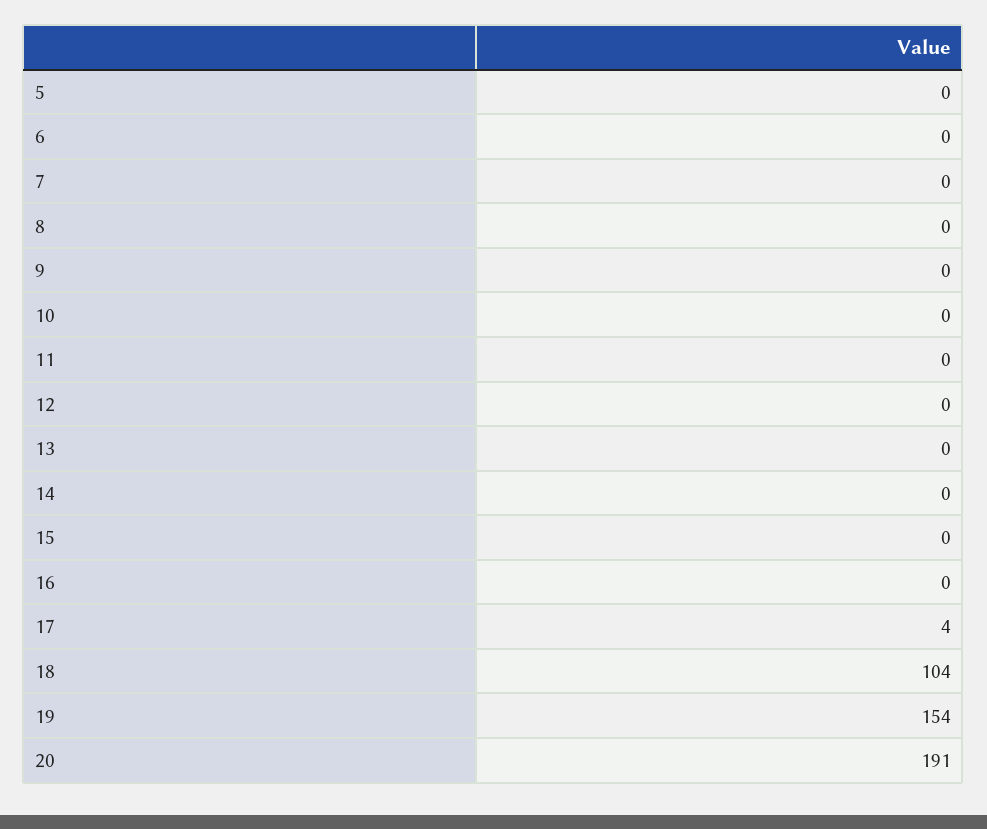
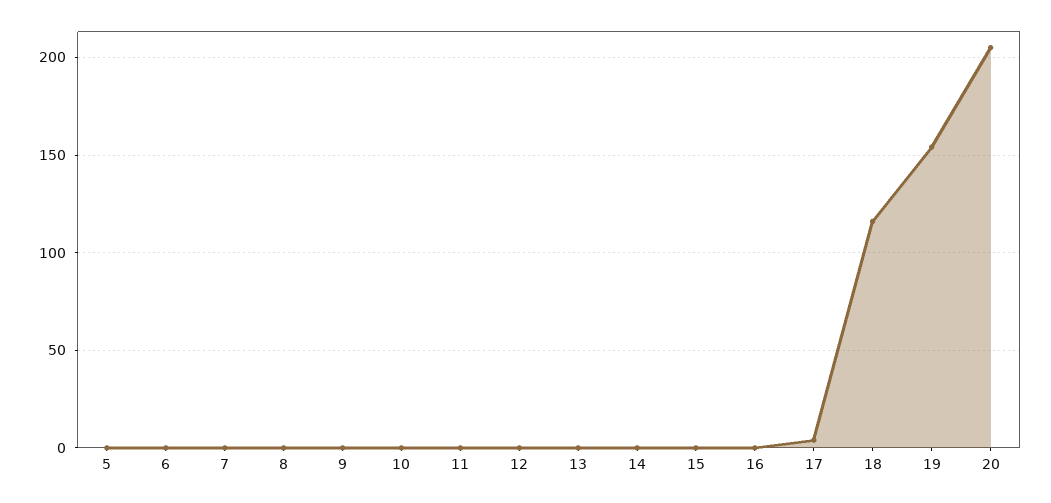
18: 104 -> 115
20: 191 -> 205

